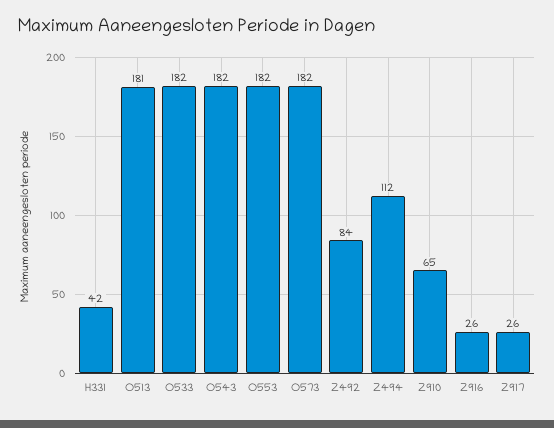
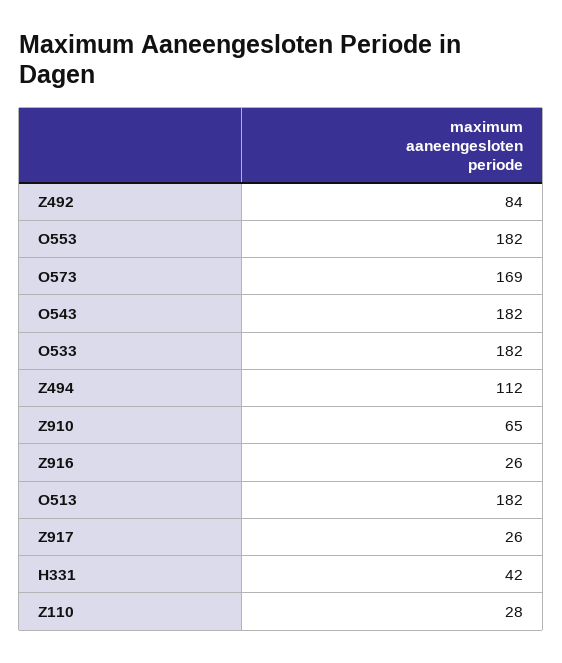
O513: 181 -> 182
O573: 182 -> 169
Z110: none -> 28

